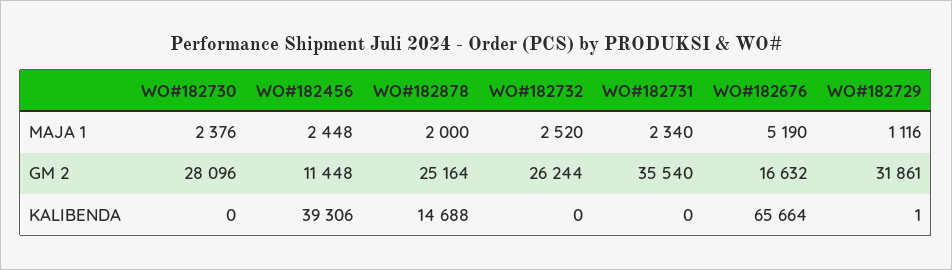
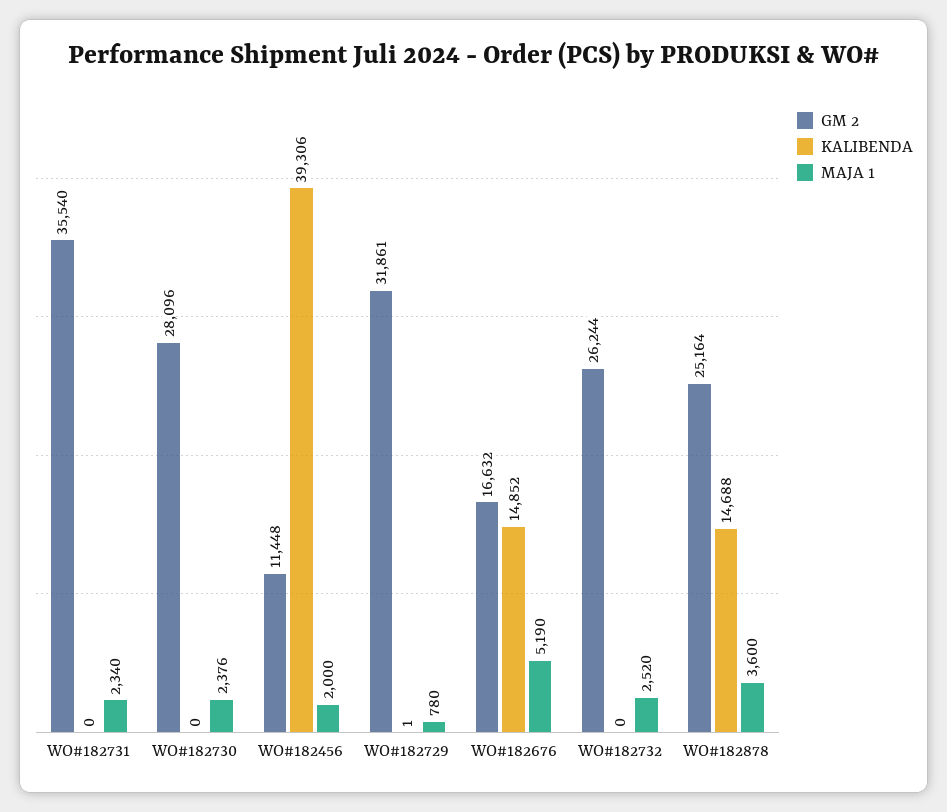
MAJA 1, WO#182456: 2448 -> 2000
MAJA 1, WO#182878: 2000 -> 3600
MAJA 1, WO#182729: 1116 -> 780
KALIBENDA, WO#182676: 65664 -> 14852

